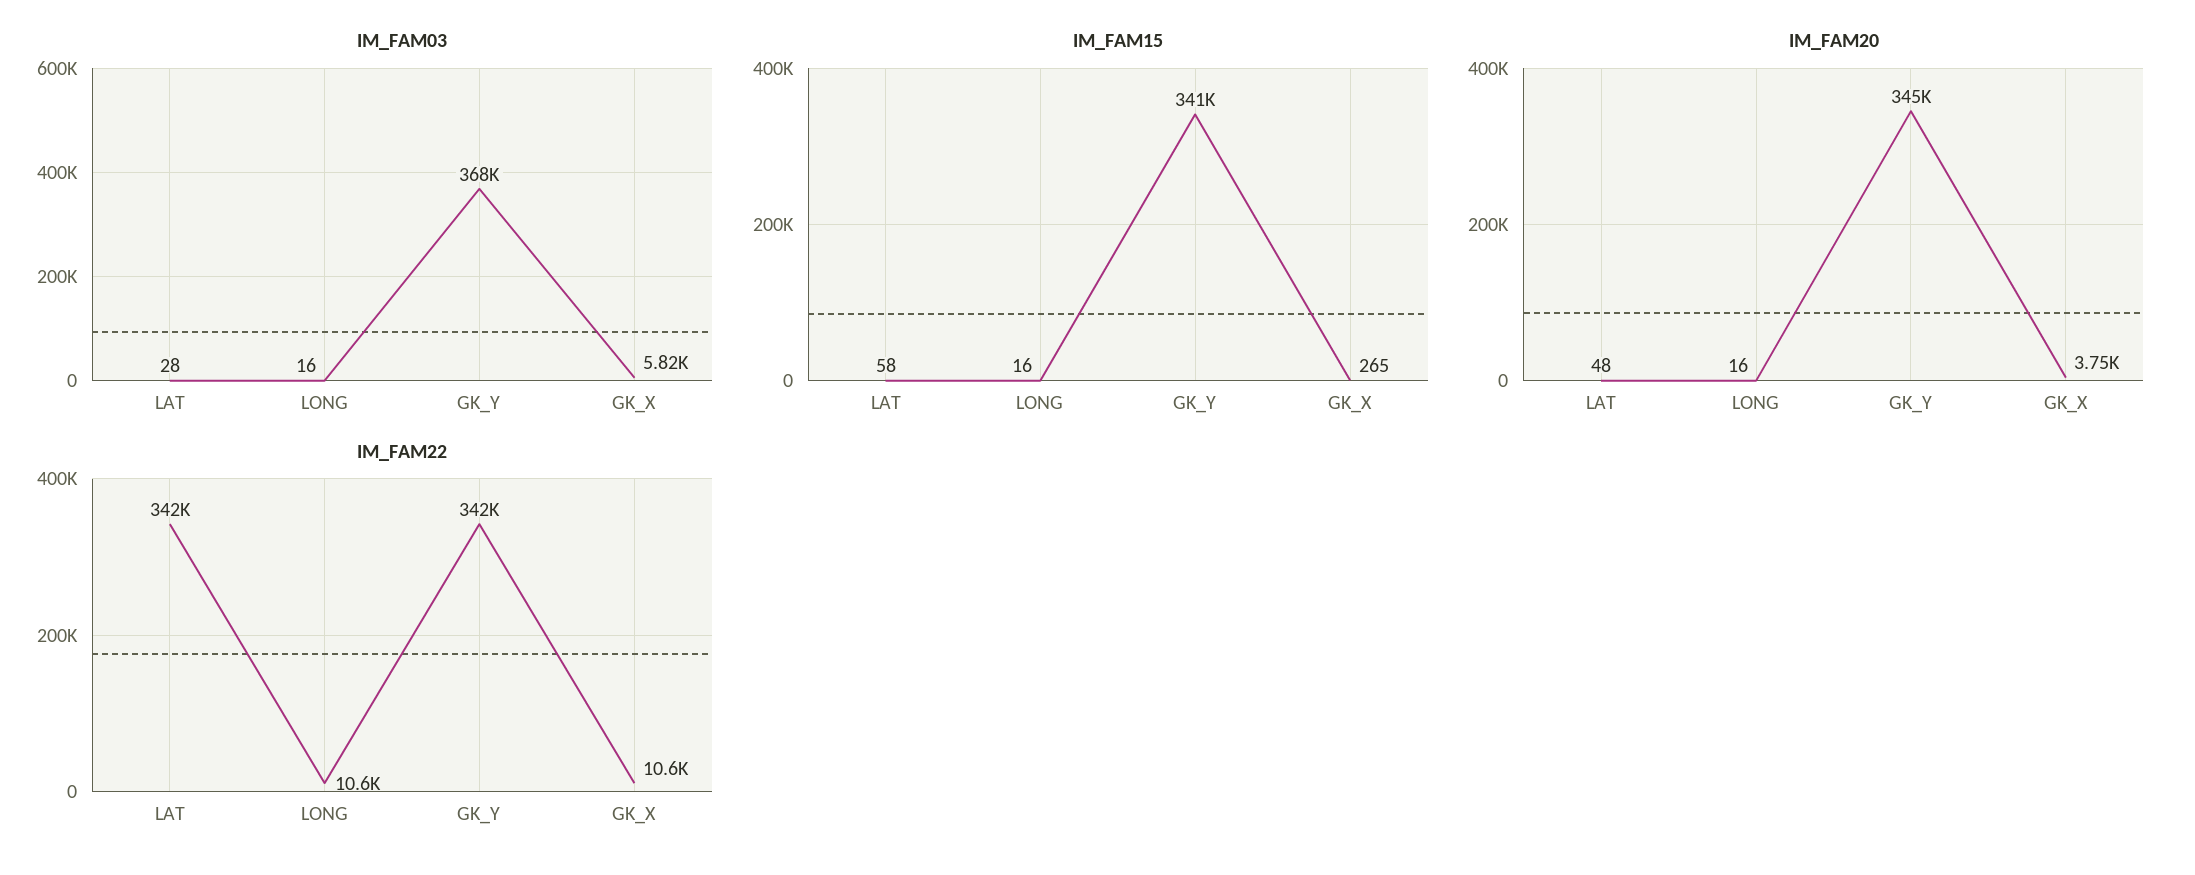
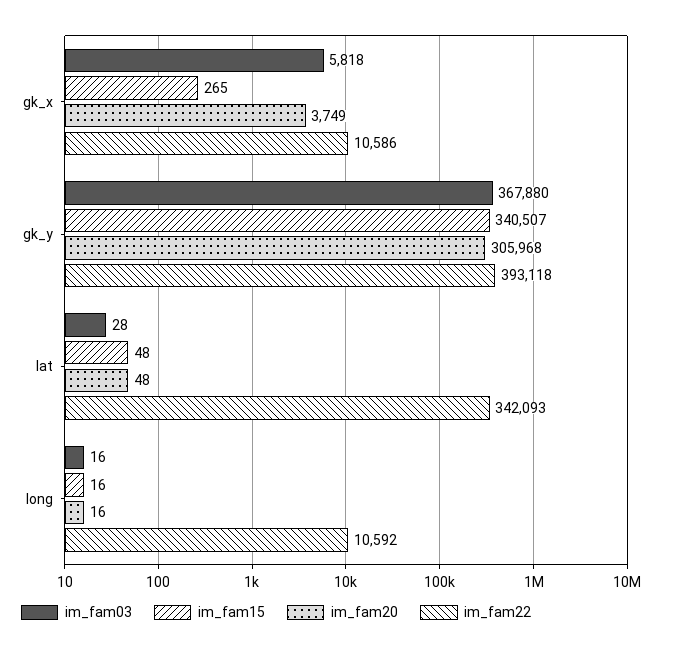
IM_FAM15, LAT: 58 -> 48
IM_FAM20, GK_Y: 345000 -> 305968
IM_FAM22, GK_Y: 342000 -> 393118

